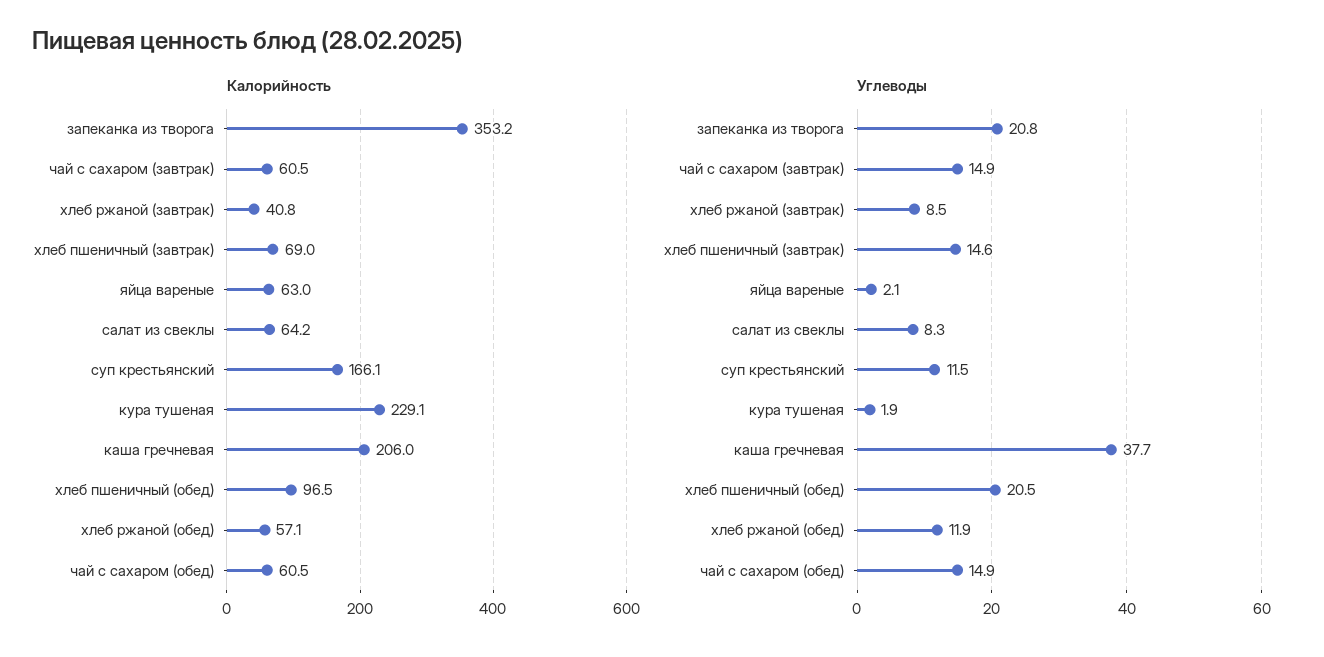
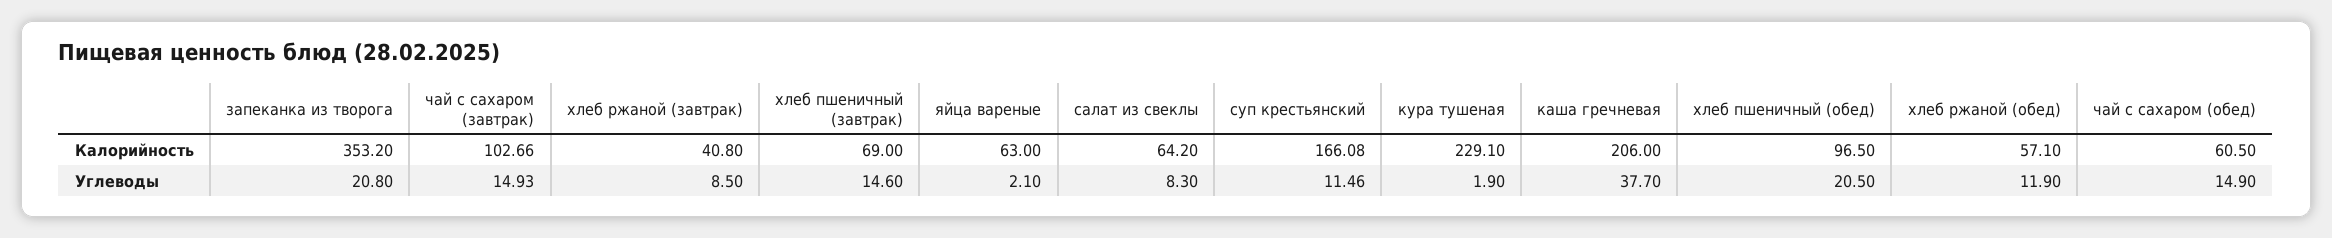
Калорийность, чай с сахаром (завтрак): 60.5 -> 102.66

